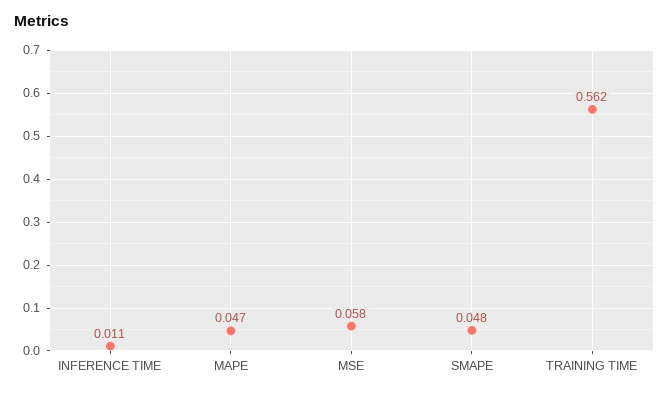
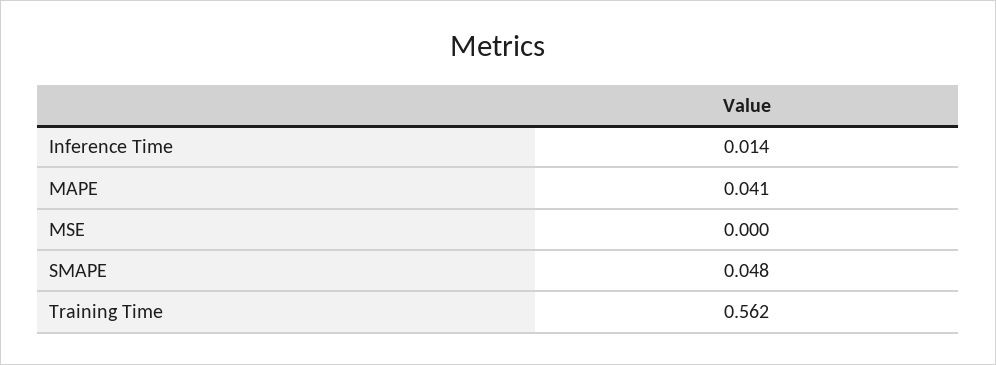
INFERENCE TIME: 0.011 -> 0.014
MAPE: 0.047 -> 0.041
MSE: 0.058 -> 0

